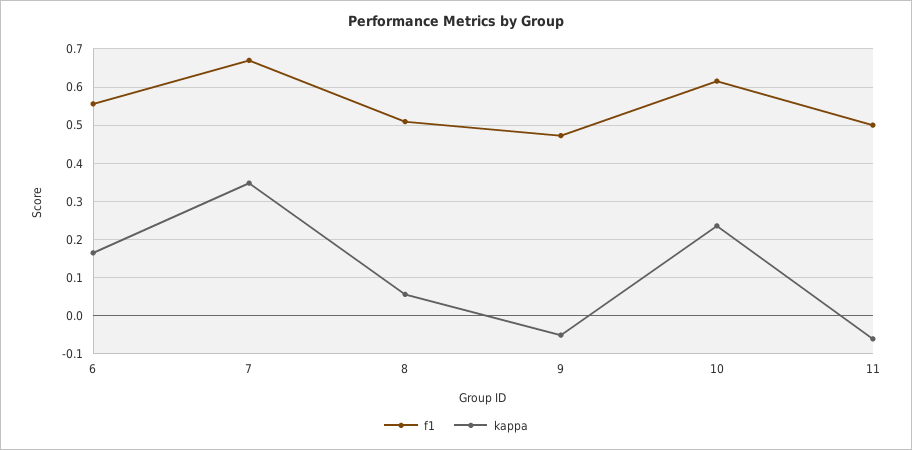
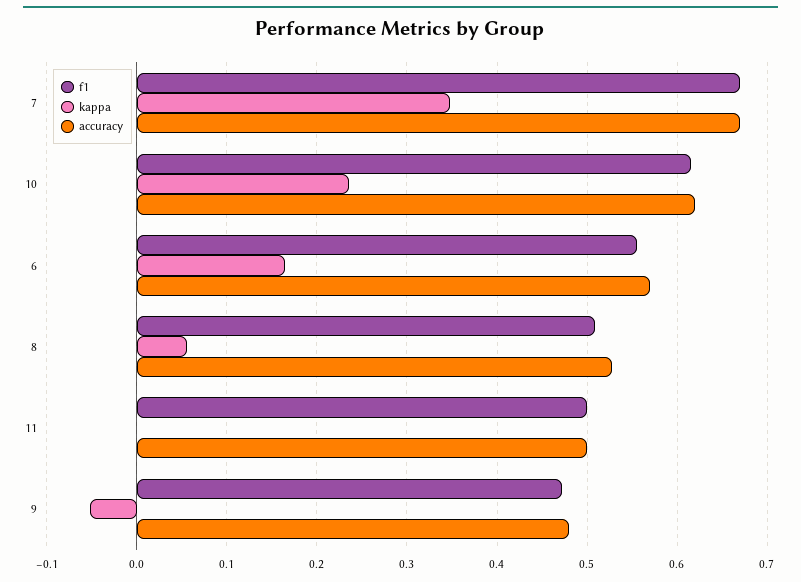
kappa, 11: -0.06 -> 0
accuracy, 7: none -> 0.67
accuracy, 10: none -> 0.62
accuracy, 6: none -> 0.57
accuracy, 8: none -> 0.53
accuracy, 11: none -> 0.5
accuracy, 9: none -> 0.48

